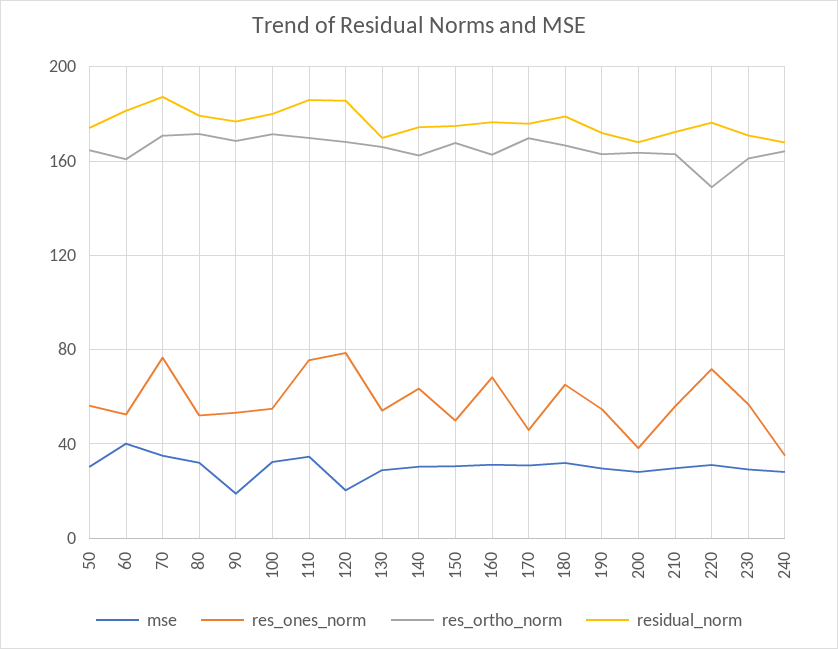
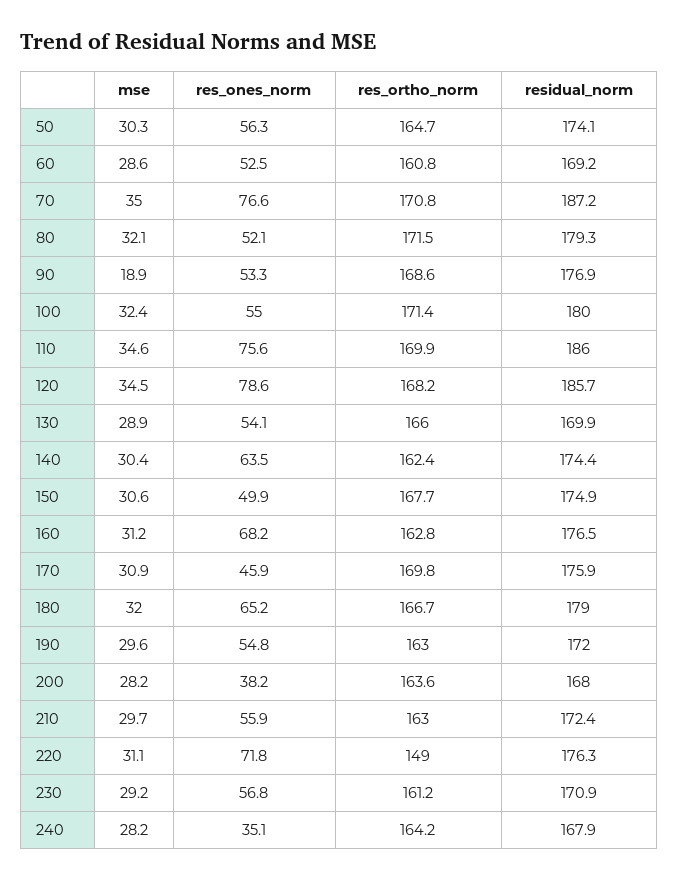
mse, 60: 40 -> 28.6
residual_norm, 60: 180 -> 169.2
mse, 120: 20 -> 34.5

